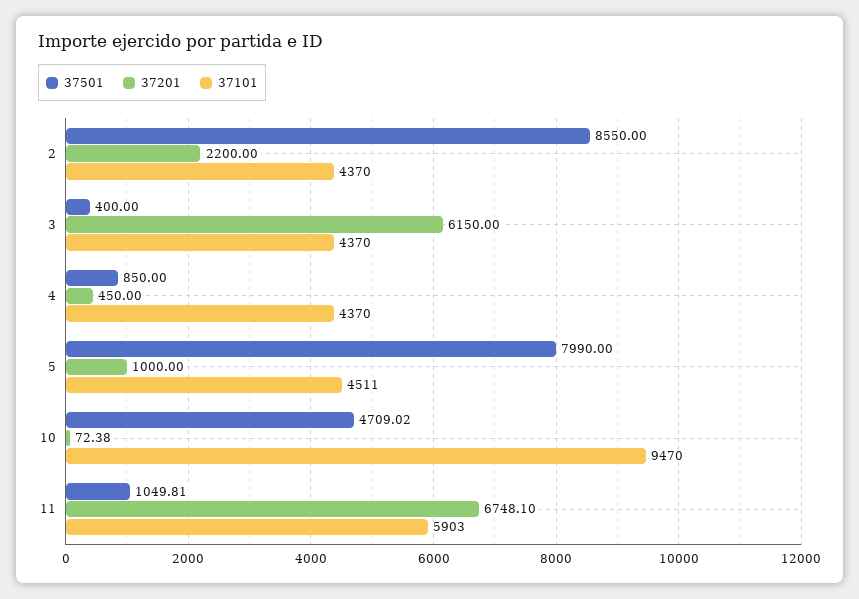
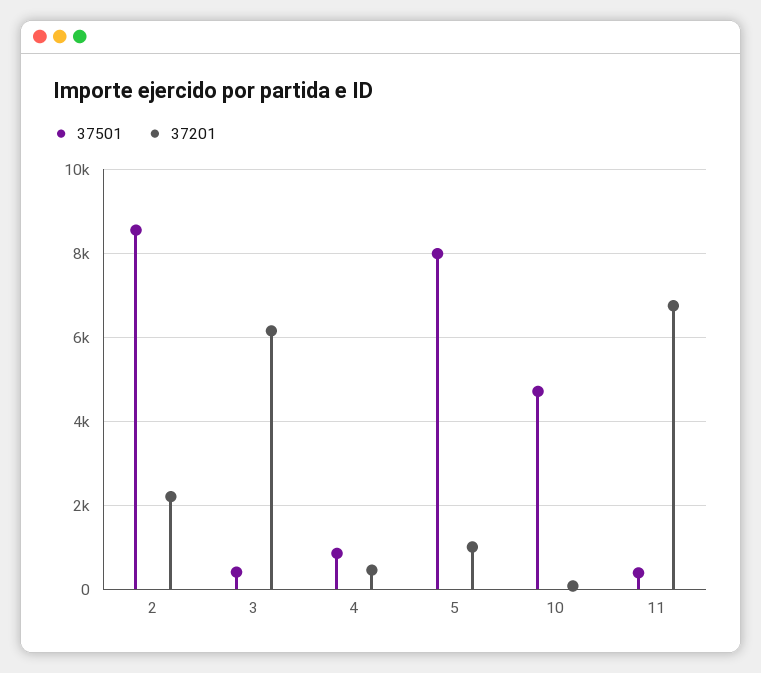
37101, 2: 4370 -> none
37101, 3: 4370 -> none
37101, 4: 4370 -> none
37101, 5: 4511 -> none
37101, 10: 9470 -> none
37501, 11: 1049.81 -> 400
37101, 11: 5903 -> none

